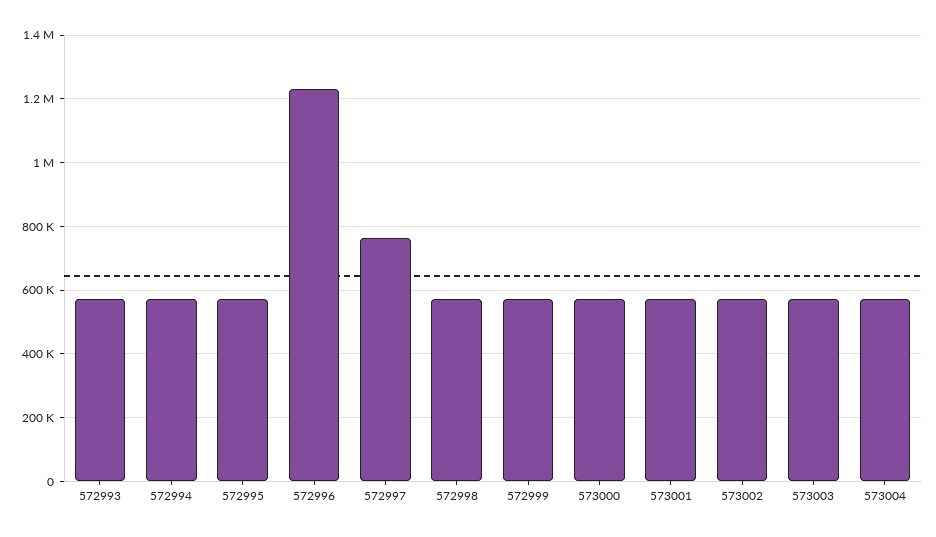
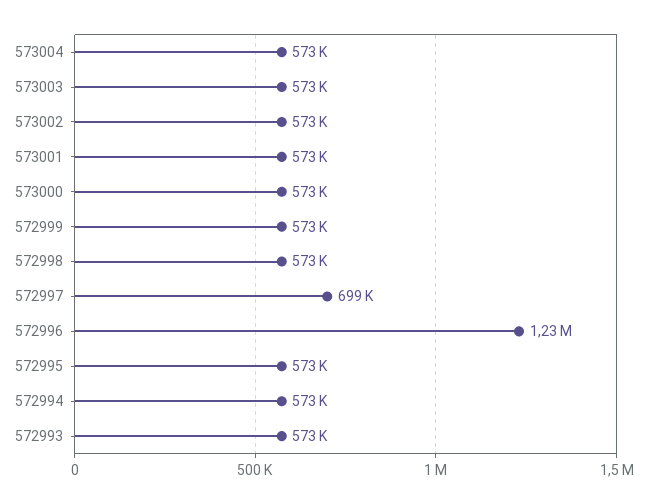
572997: 760000 -> 699000

